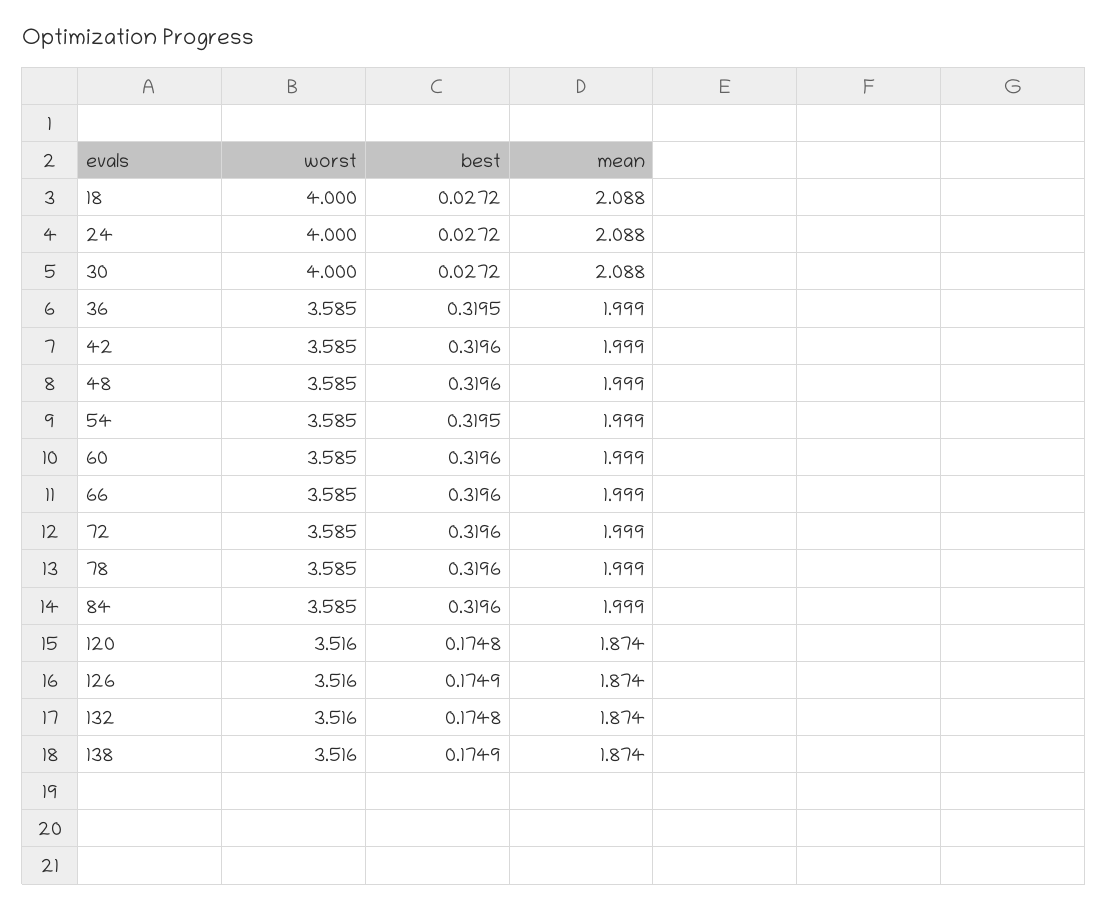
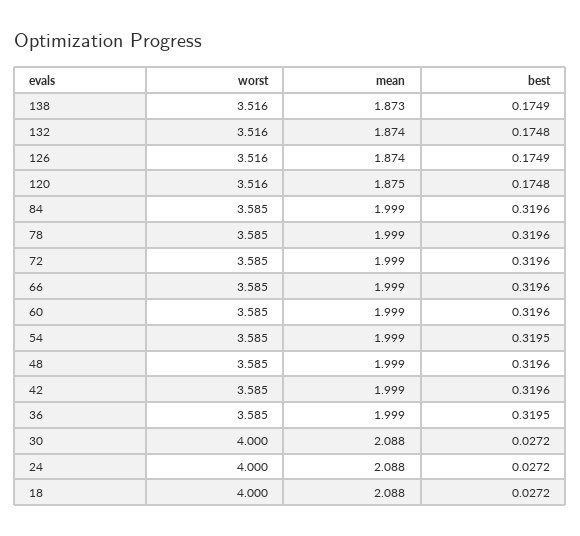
mean, 120: 1.874 -> 1.875
mean, 138: 1.874 -> 1.873

